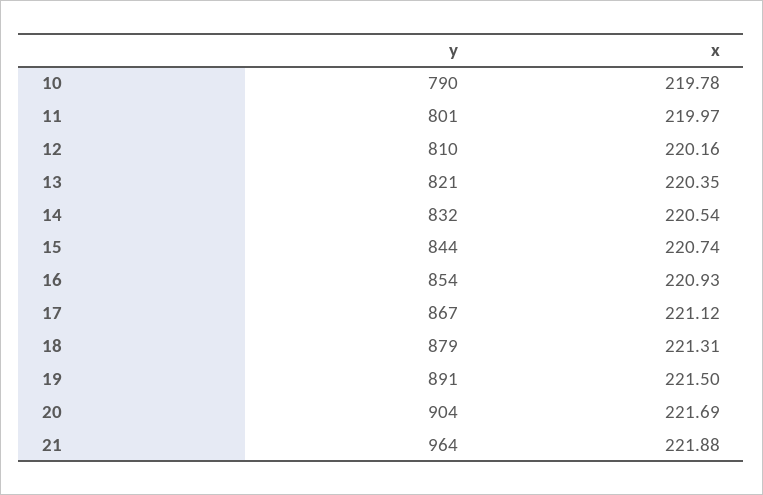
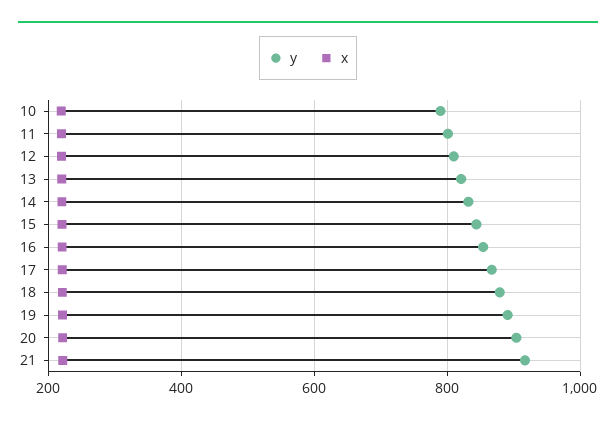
y, 21: 964 -> 920

